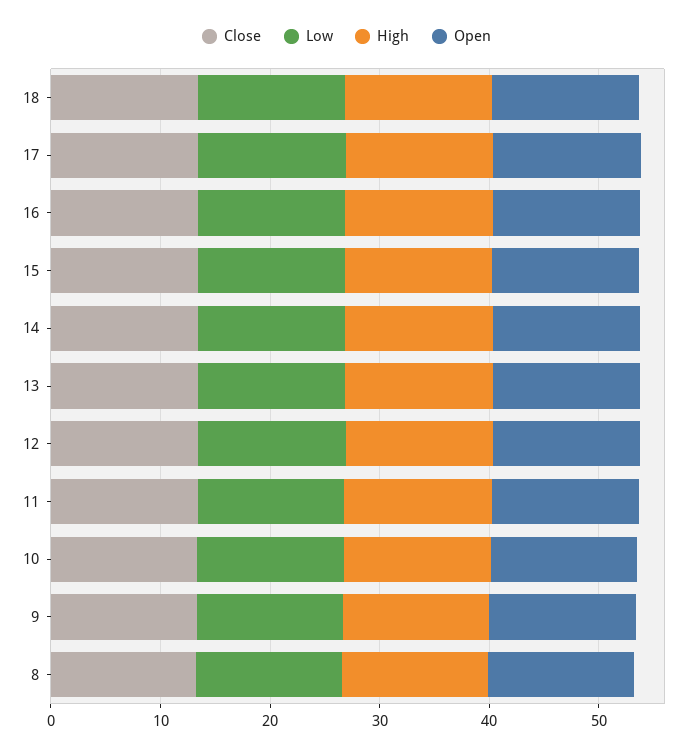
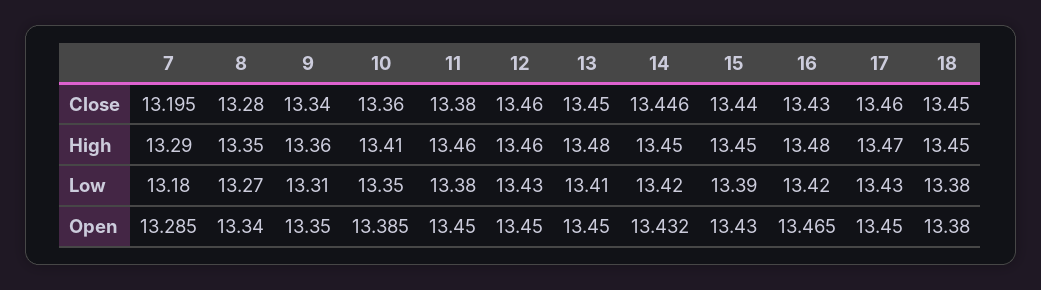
Close, 7: none -> 13.195
High, 7: none -> 13.29
Low, 7: none -> 13.18
Open, 7: none -> 13.285

